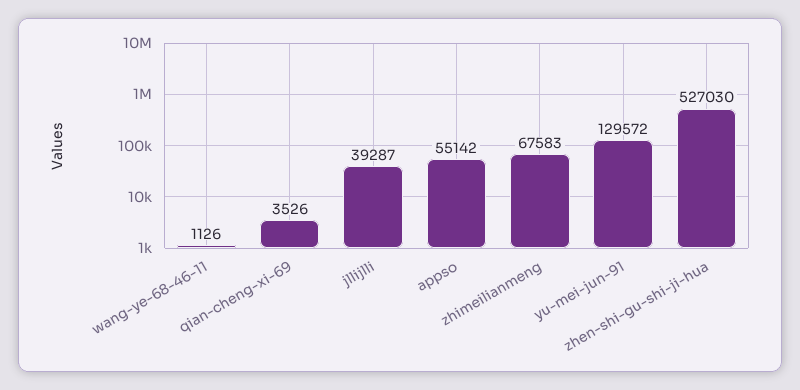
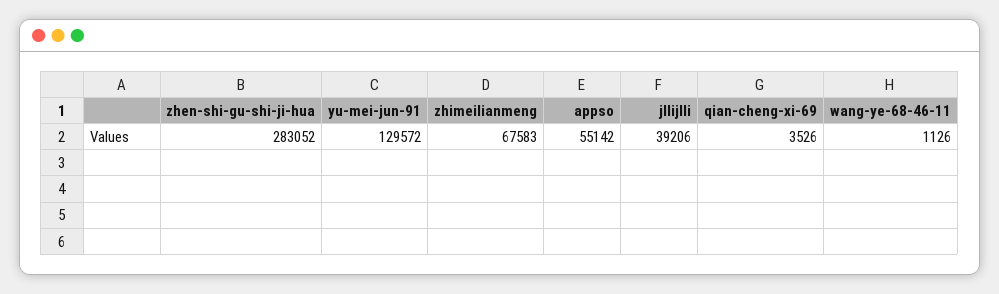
jllijlli: 39287 -> 39206
zhen-shi-gu-shi-ji-hua: 527030 -> 283052

